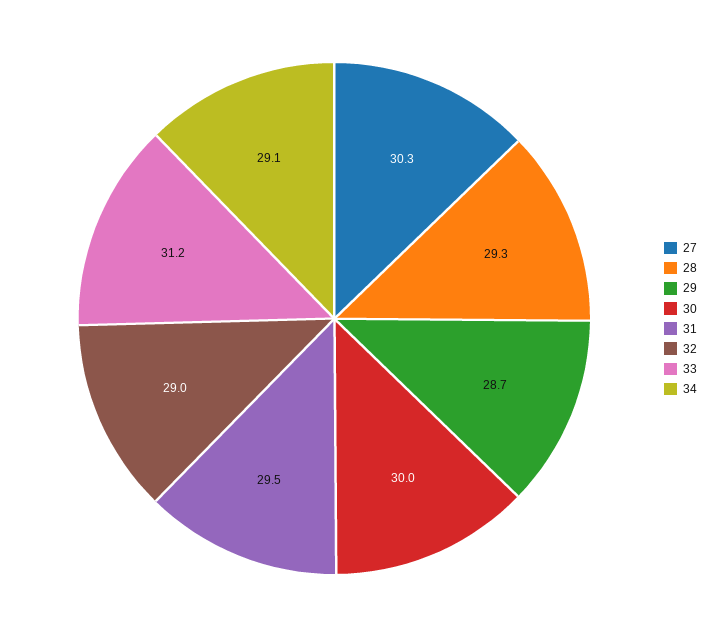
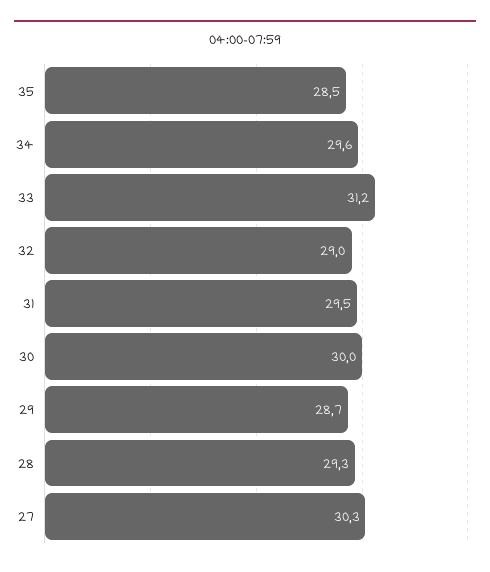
34: 29.1 -> 29.6
35: none -> 28.5

